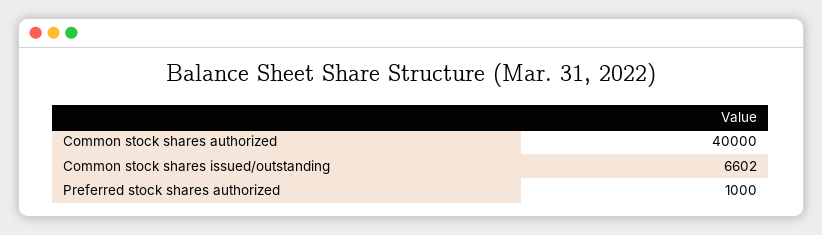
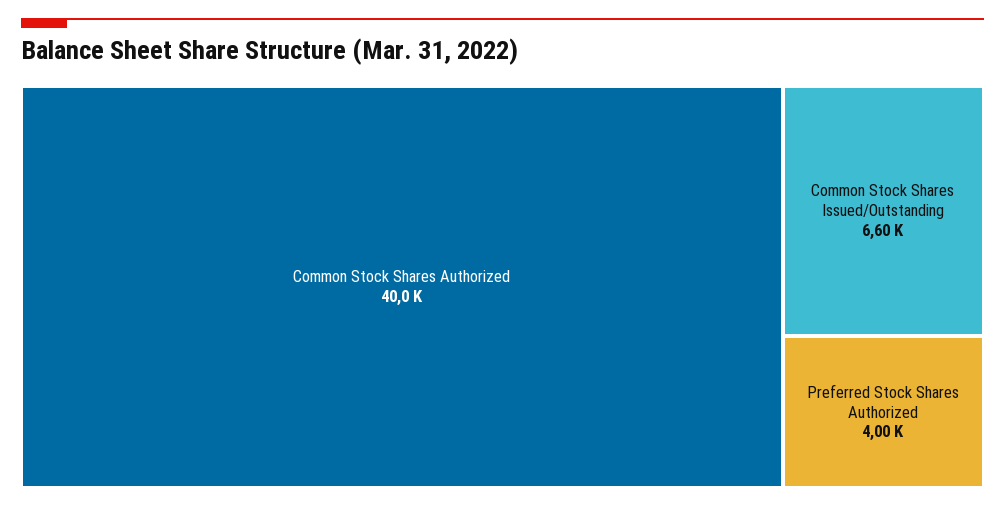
Preferred stock shares authorized: 1000 -> 4000

